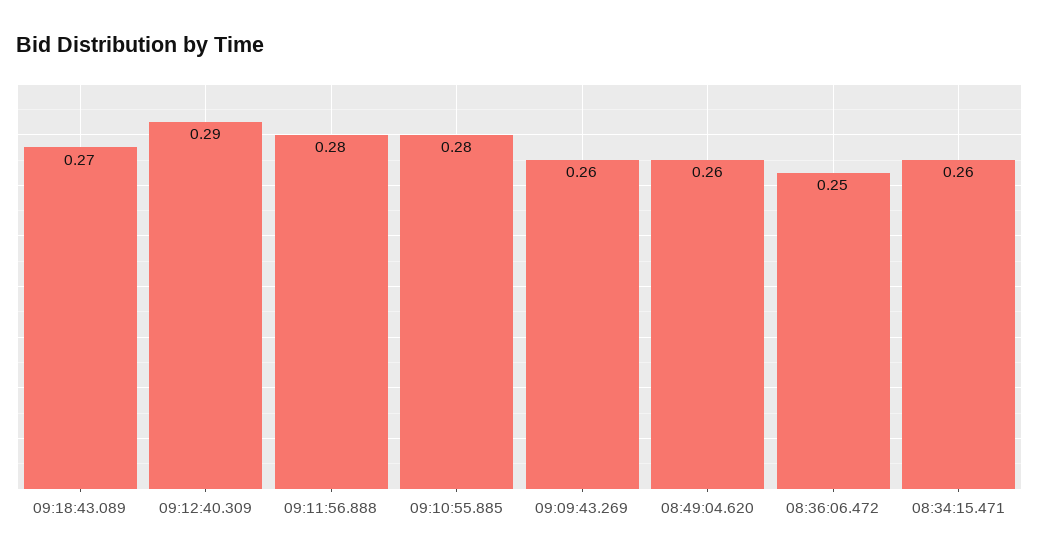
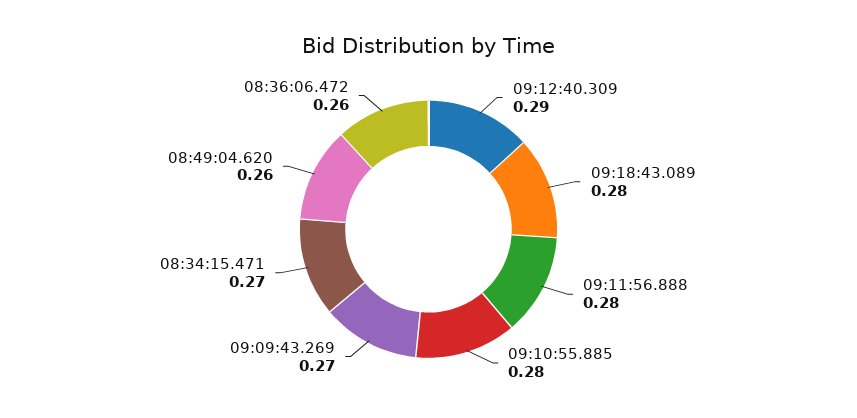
09:18:43.089: 0.27 -> 0.28
09:09:43.269: 0.26 -> 0.27
08:36:06.472: 0.25 -> 0.26
08:34:15.471: 0.26 -> 0.27

